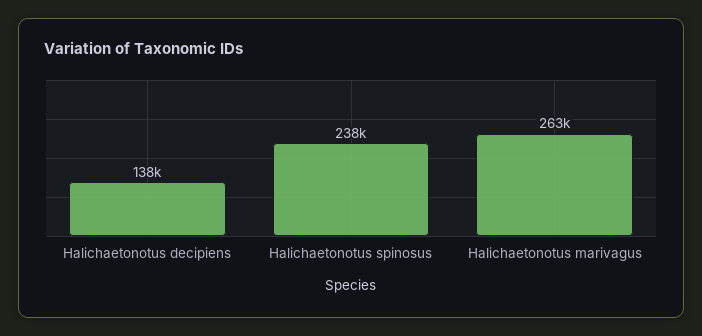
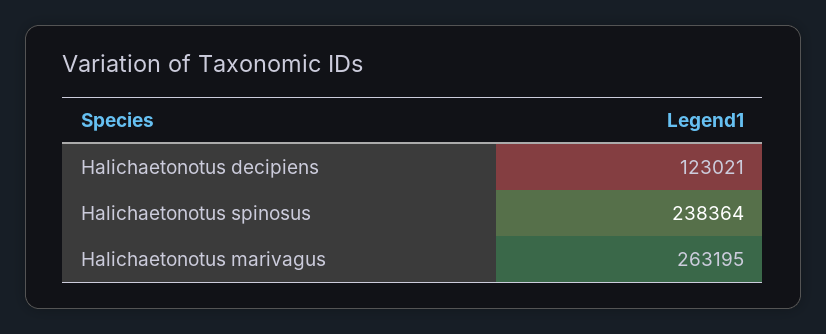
Halichaetonotus decipiens: 138000 -> 123021

